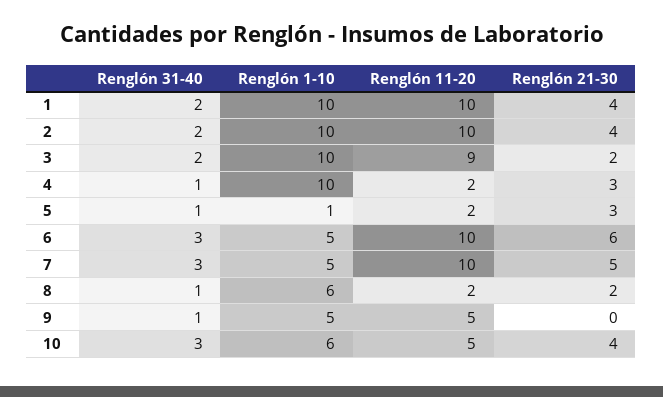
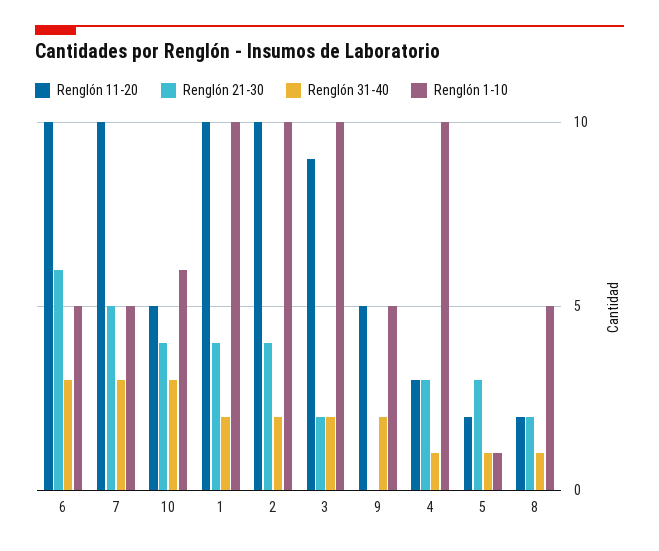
Renglón 11-20, 4: 2 -> 3
Renglón 1-10, 8: 6 -> 5
Renglón 31-40, 9: 1 -> 2

